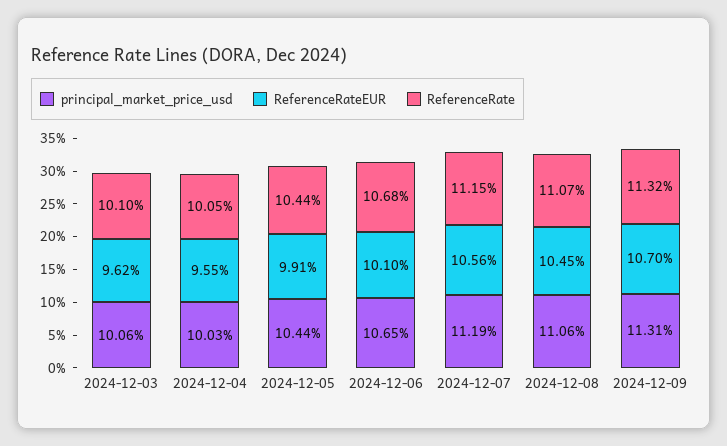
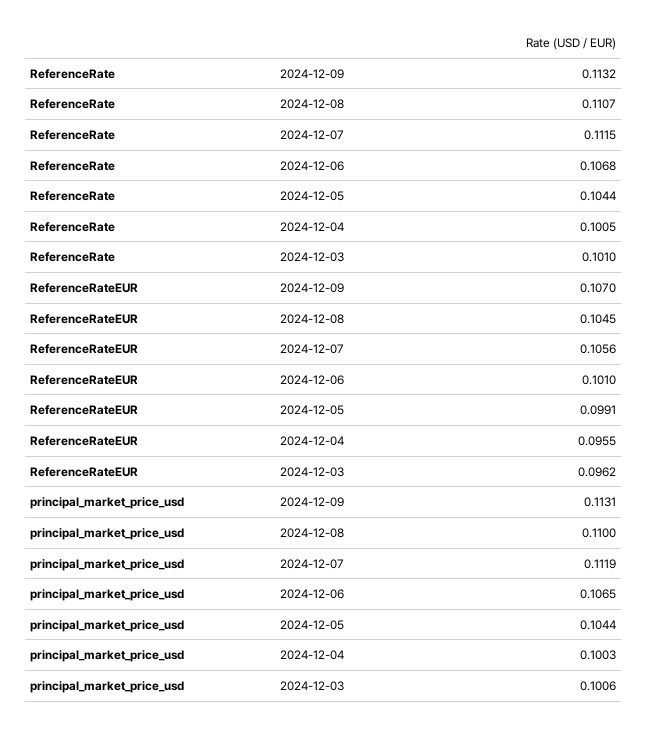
principal_market_price_usd, 2024-12-08: 0.1106 -> 0.11

